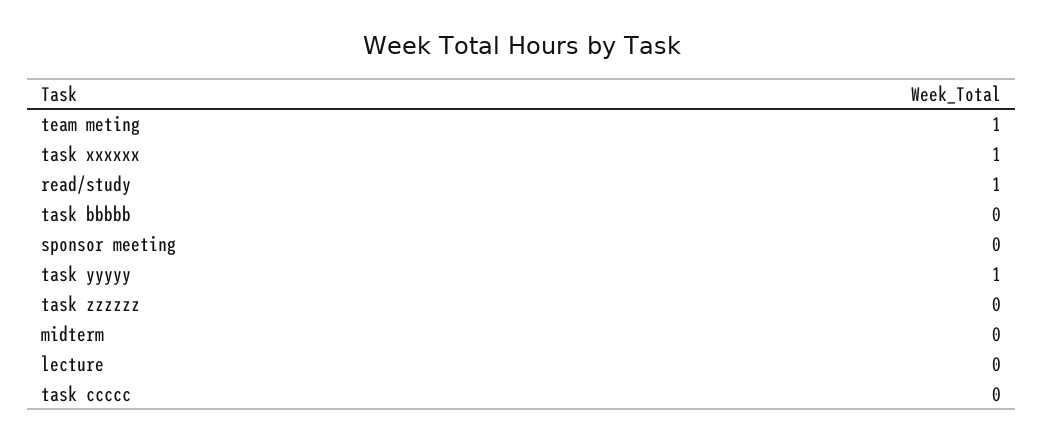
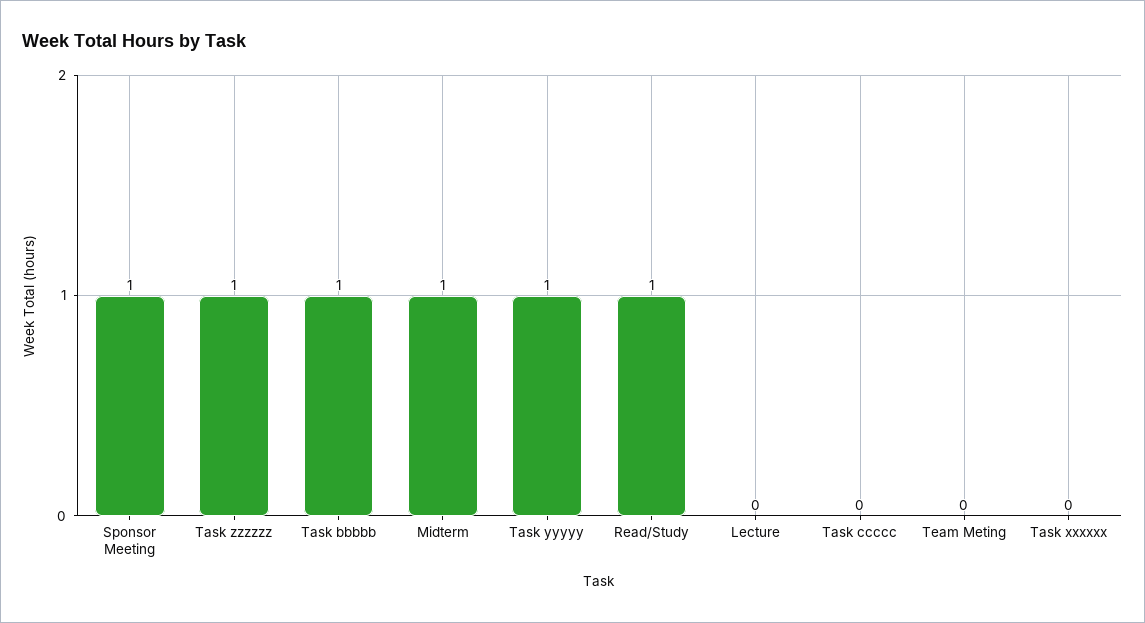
team meting: 1 -> 0
task xxxxxx: 1 -> 0
task bbbbb: 0 -> 1
sponsor meeting: 0 -> 1
task zzzzzz: 0 -> 1
midterm: 0 -> 1

